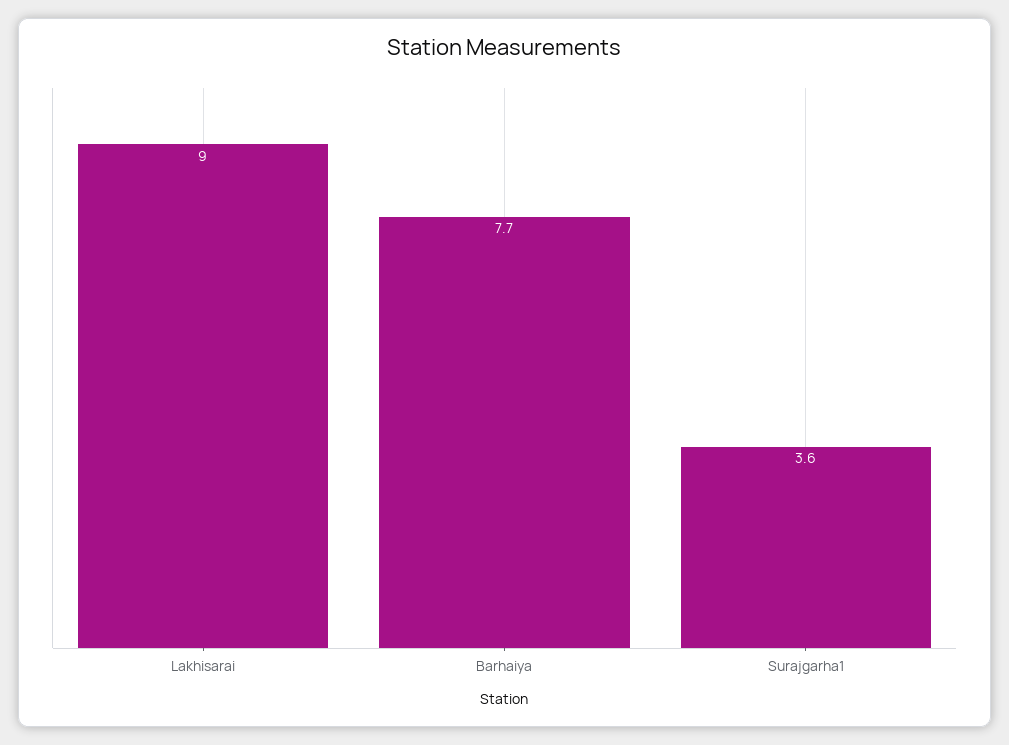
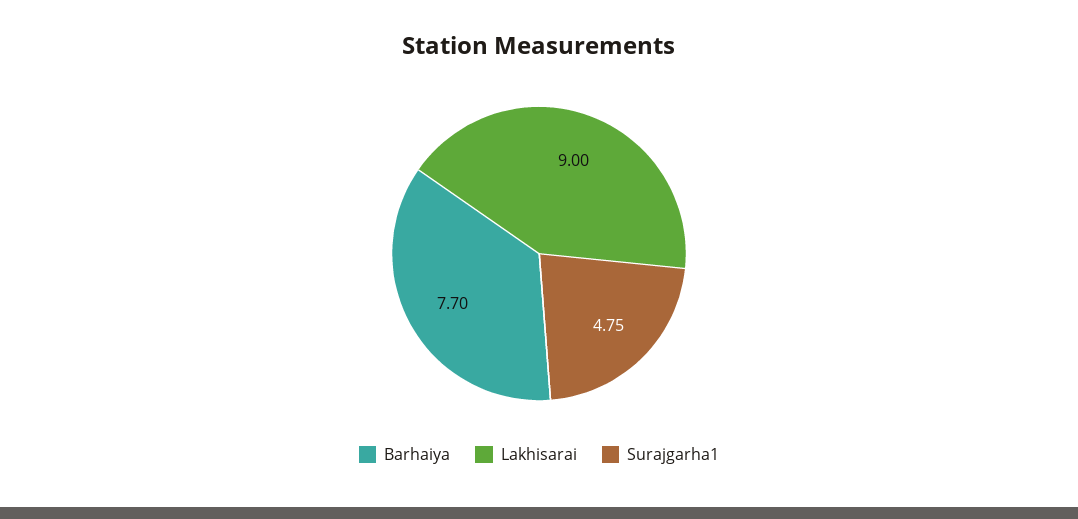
Surajgarha1: 3.6 -> 4.75

